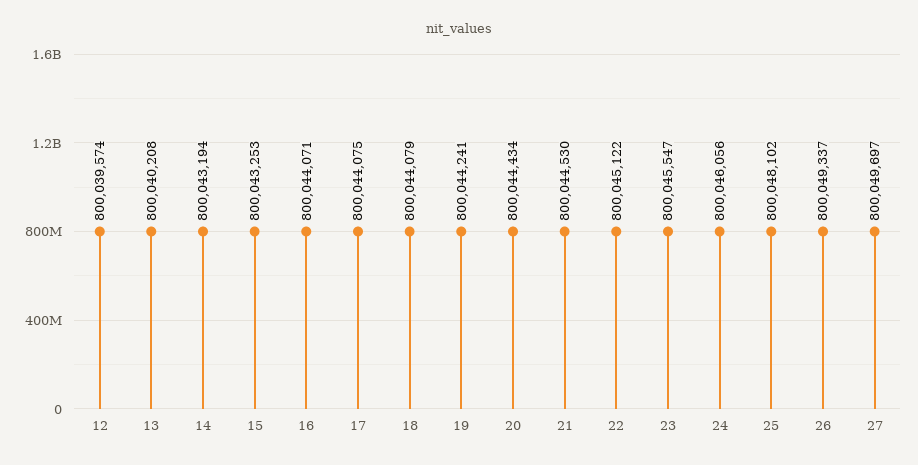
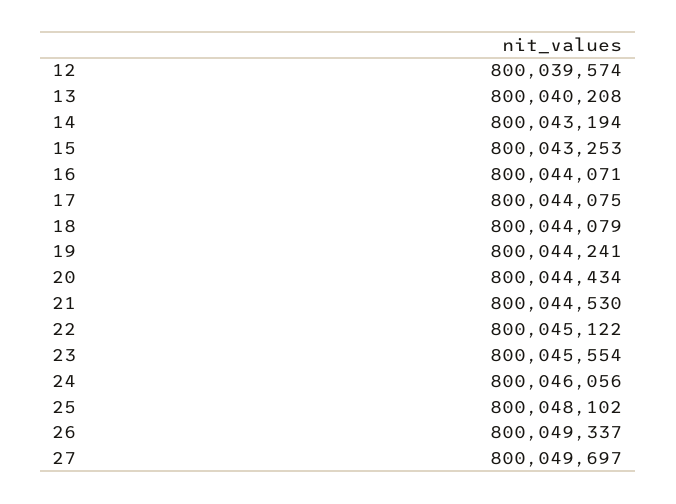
23: 800045547 -> 800045554

